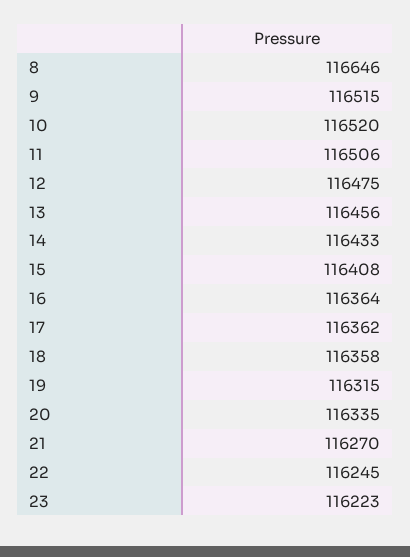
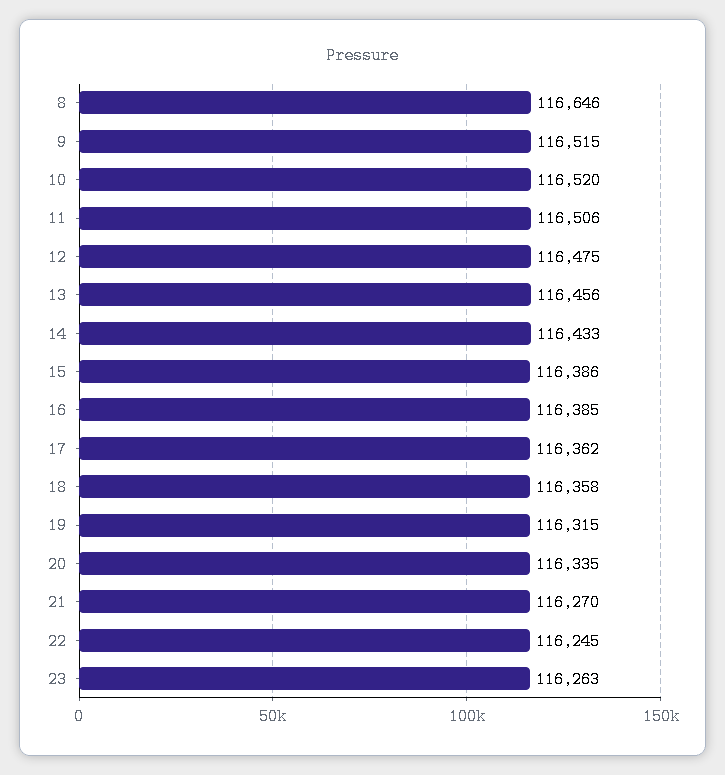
15: 116408 -> 116386
16: 116364 -> 116385
23: 116223 -> 116263

